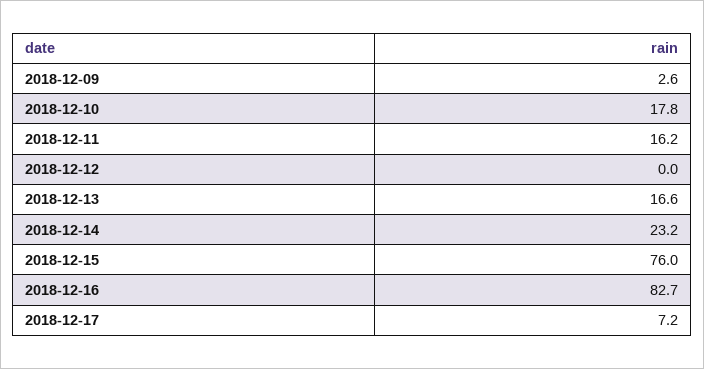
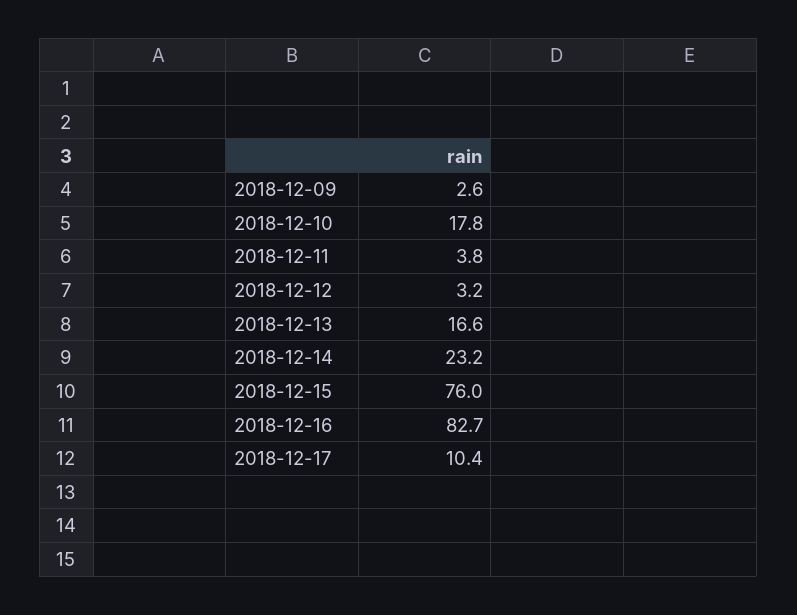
2018-12-11: 16.2 -> 3.8
2018-12-12: 0 -> 3.2
2018-12-17: 7.2 -> 10.4

